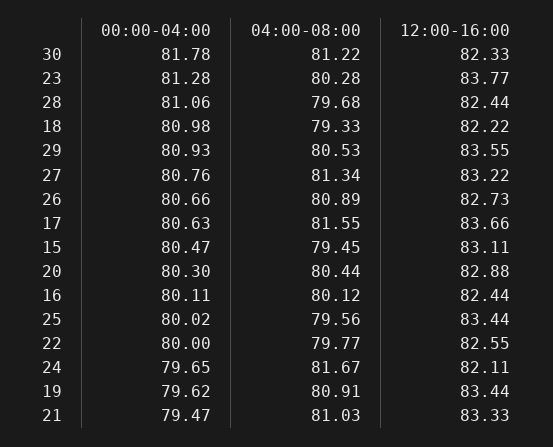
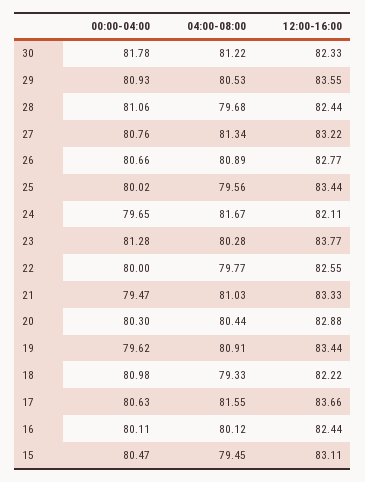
12:00-16:00, 26: 82.73 -> 82.77

